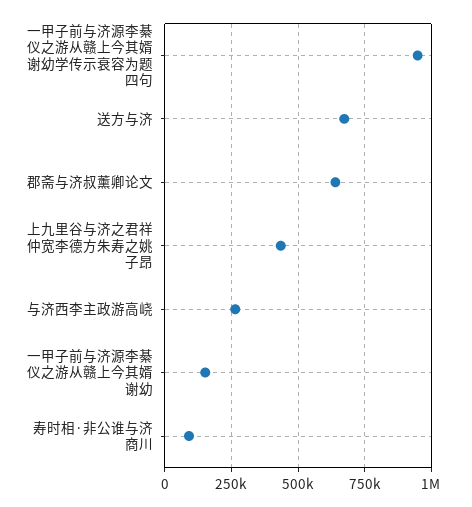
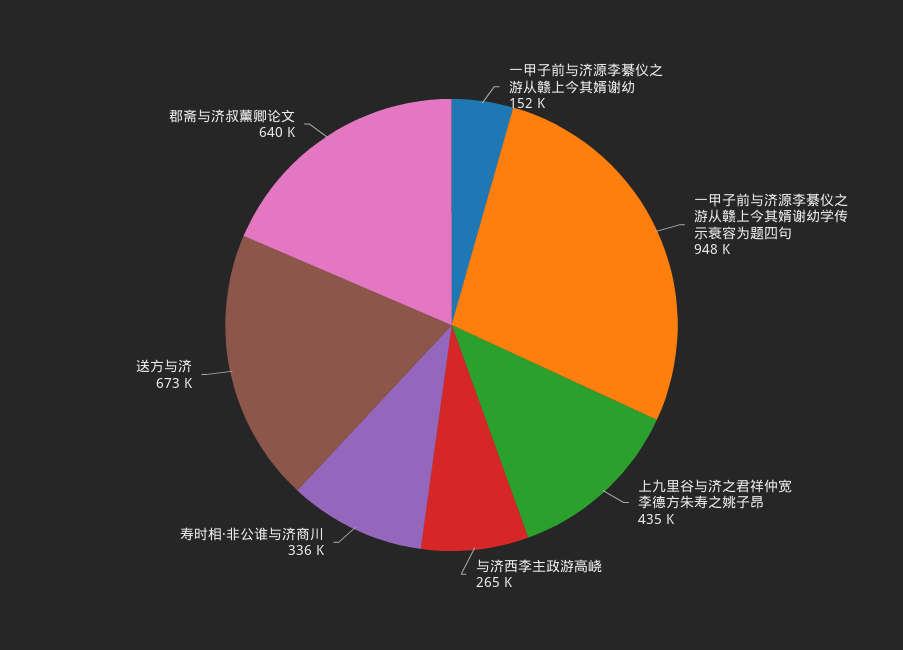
寿时相·非公谁与济商川: 100000 -> 336000

